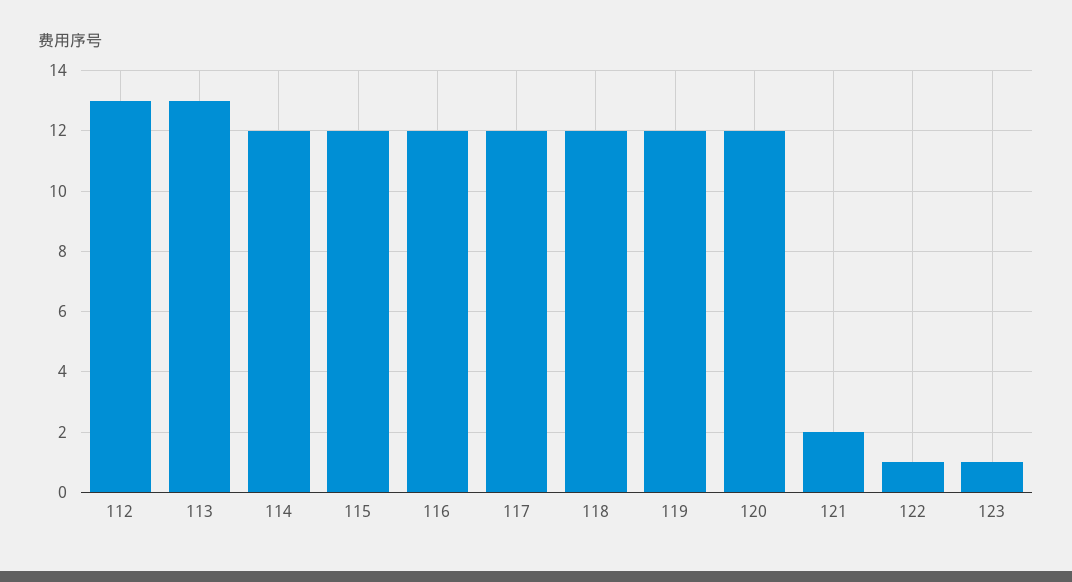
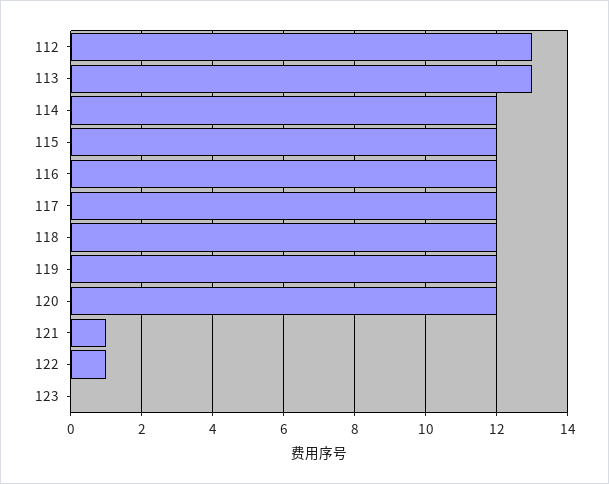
121: 2 -> 1
123: 1 -> 0

